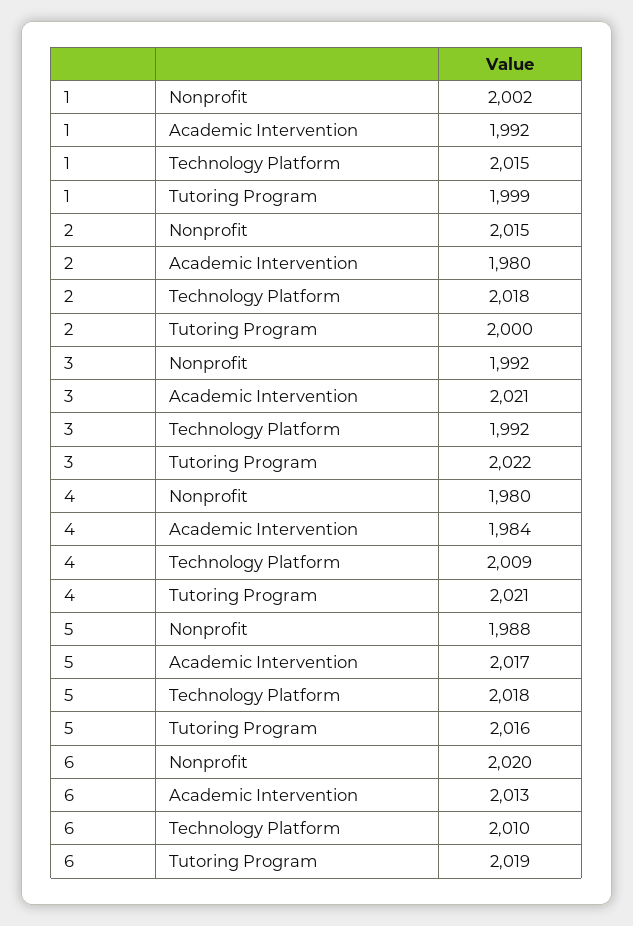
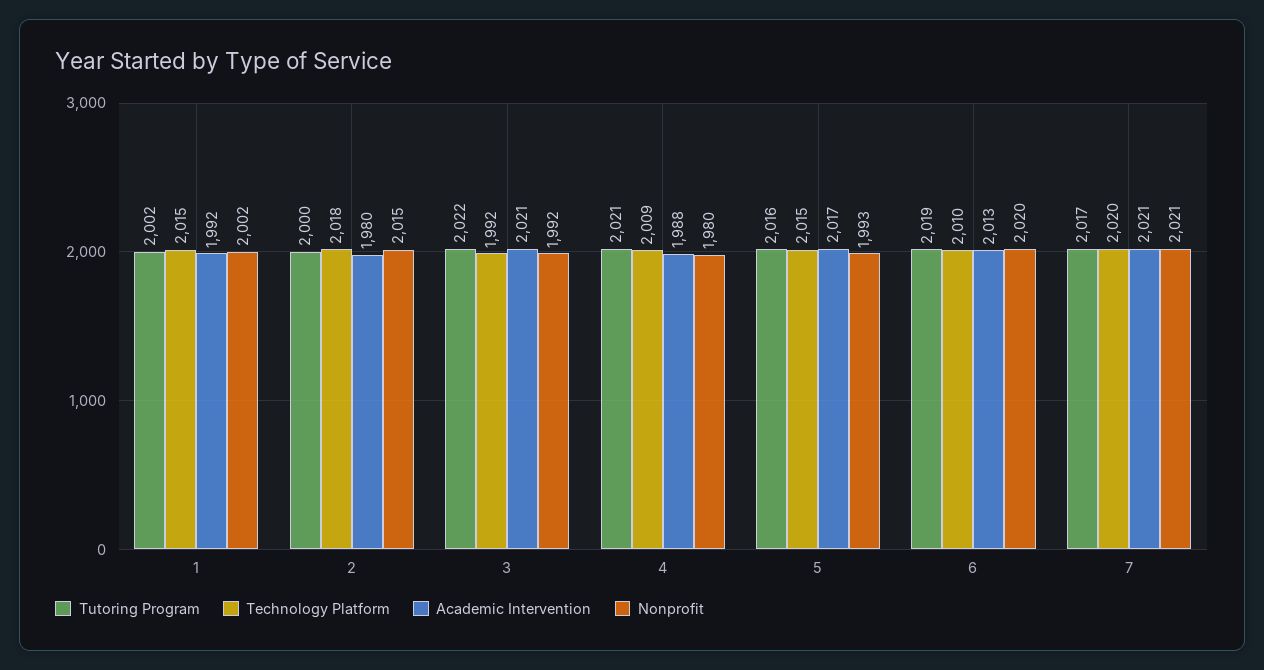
Tutoring Program, 1: 1999 -> 2002
Academic Intervention, 4: 1984 -> 1988
Nonprofit, 5: 1988 -> 1993
Technology Platform, 5: 2018 -> 2015
Tutoring Program, 7: none -> 2017
Technology Platform, 7: none -> 2020
Academic Intervention, 7: none -> 2021
Nonprofit, 7: none -> 2021

